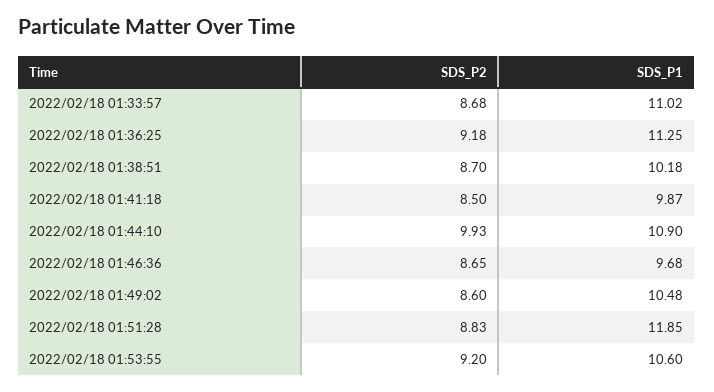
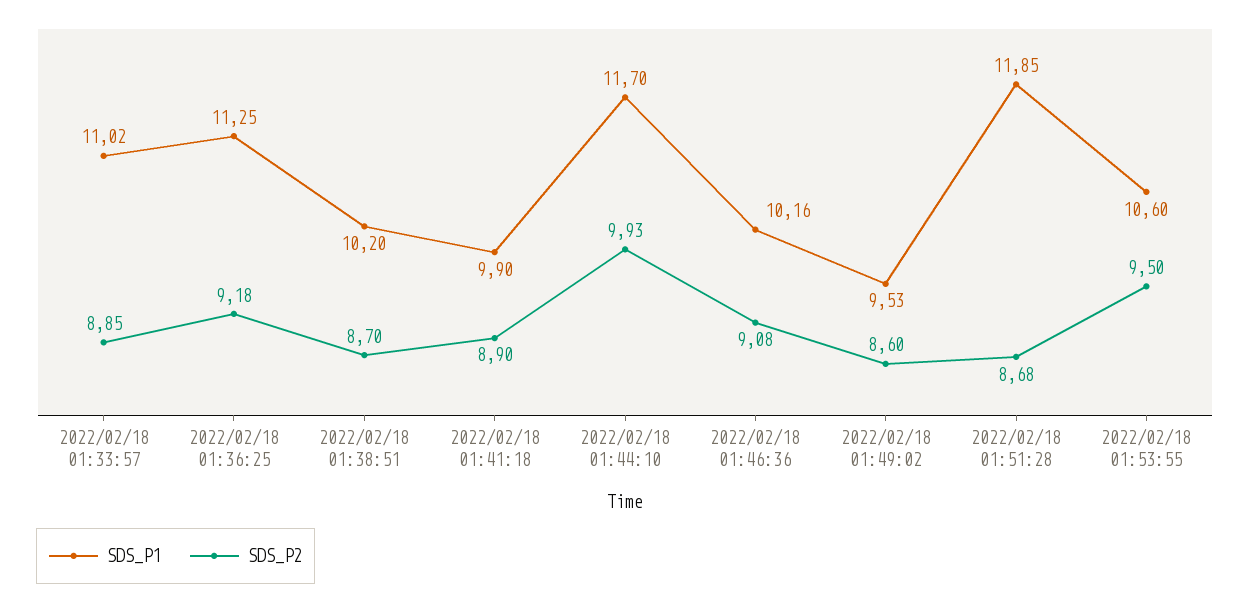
SDS_P2, 2022/02/18 01:33:57: 8.68 -> 8.85
SDS_P1, 2022/02/18 01:38:51: 10.18 -> 10.2
SDS_P2, 2022/02/18 01:41:18: 8.5 -> 8.9
SDS_P1, 2022/02/18 01:41:18: 9.87 -> 9.9
SDS_P1, 2022/02/18 01:44:10: 10.9 -> 11.7
SDS_P2, 2022/02/18 01:46:36: 8.65 -> 9.08
SDS_P1, 2022/02/18 01:46:36: 9.68 -> 10.16
SDS_P1, 2022/02/18 01:49:02: 10.48 -> 9.53
SDS_P2, 2022/02/18 01:51:28: 8.83 -> 8.68
SDS_P2, 2022/02/18 01:53:55: 9.2 -> 9.5

